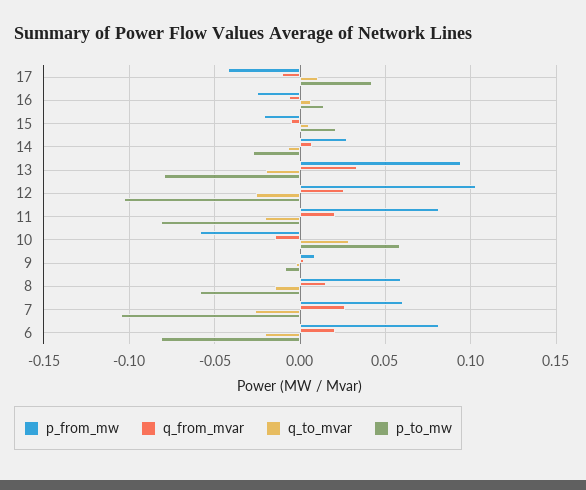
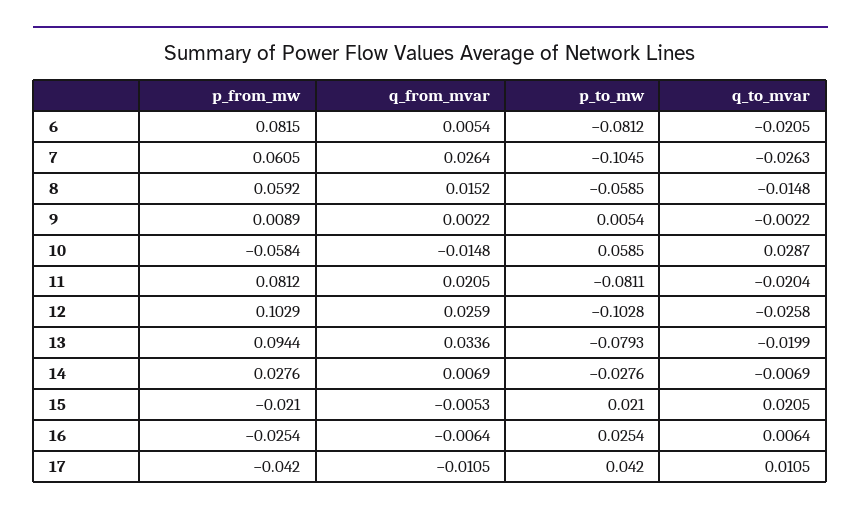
p_to_mw, 16: 0.015 -> 0.0254
q_to_mvar, 15: 0.005 -> 0.0205
p_to_mw, 9: -0.01 -> 0.0054
q_from_mvar, 6: 0.02 -> 0.0054

